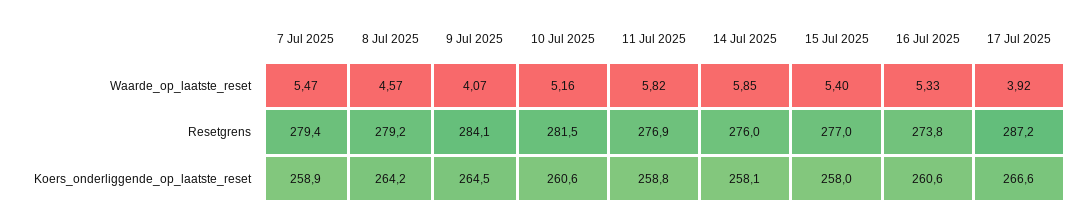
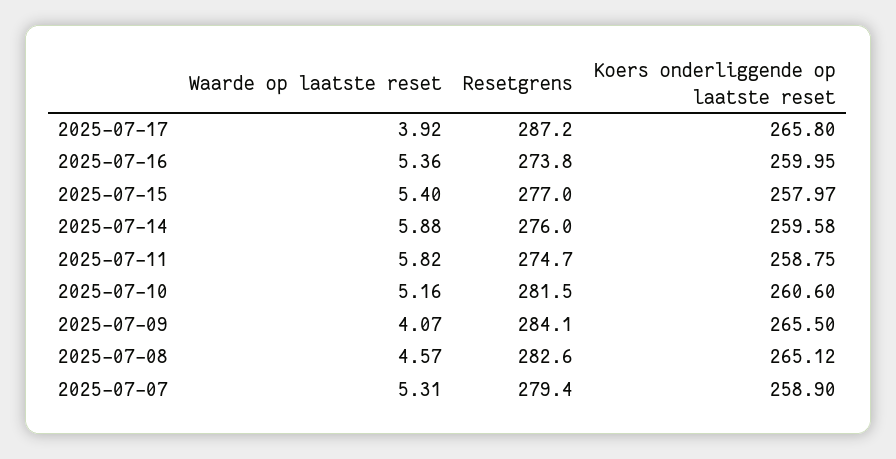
7 Jul 2025, Waarde_op_laatste_reset: 5.47 -> 5.31
14 Jul 2025, Waarde_op_laatste_reset: 5.85 -> 5.88
16 Jul 2025, Waarde_op_laatste_reset: 5.33 -> 5.36
8 Jul 2025, Resetgrens: 279.2 -> 282.6
11 Jul 2025, Resetgrens: 276.9 -> 274.7
8 Jul 2025, Koers_onderliggende_op_laatste_reset: 264.2 -> 265.12
9 Jul 2025, Koers_onderliggende_op_laatste_reset: 264.5 -> 265.5
14 Jul 2025, Koers_onderliggende_op_laatste_reset: 258.1 -> 259.58
16 Jul 2025, Koers_onderliggende_op_laatste_reset: 260.6 -> 259.95
17 Jul 2025, Koers_onderliggende_op_laatste_reset: 266.6 -> 265.8

